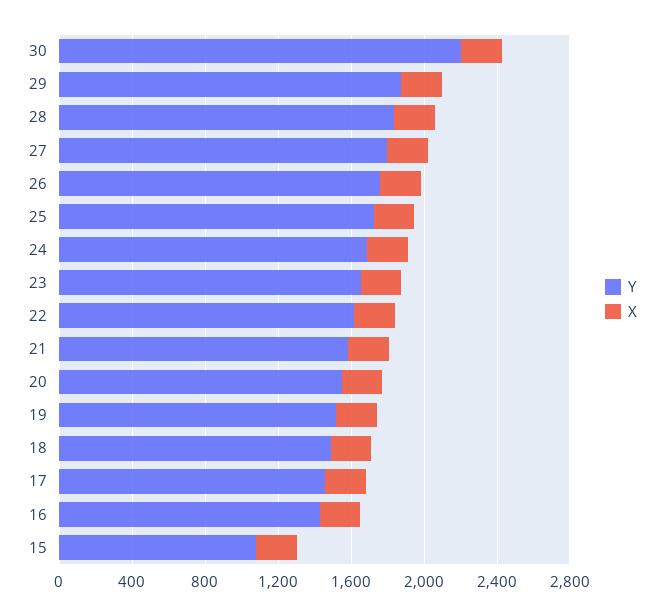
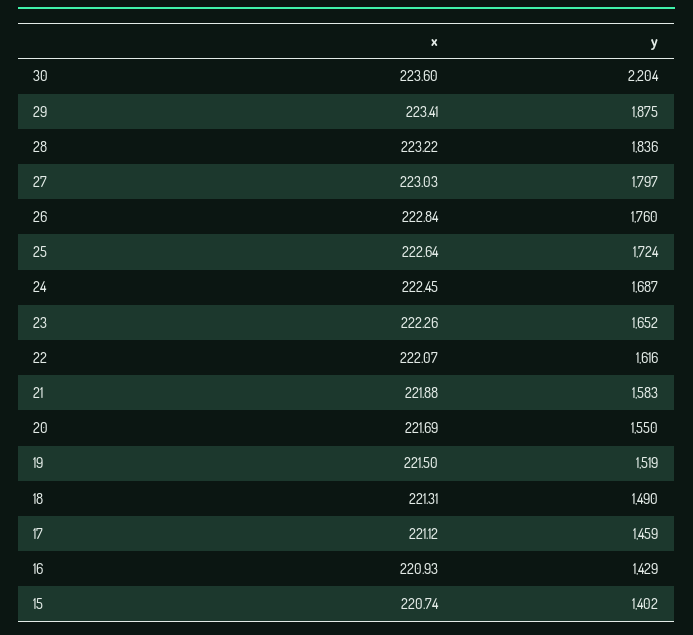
Y, 15: 1100 -> 1402

